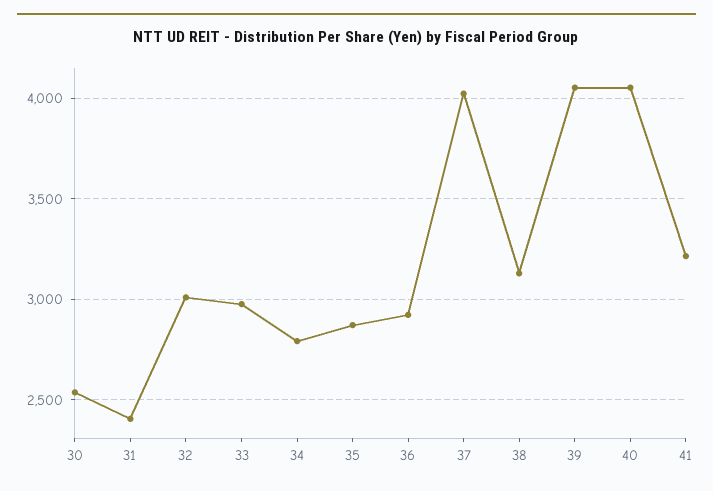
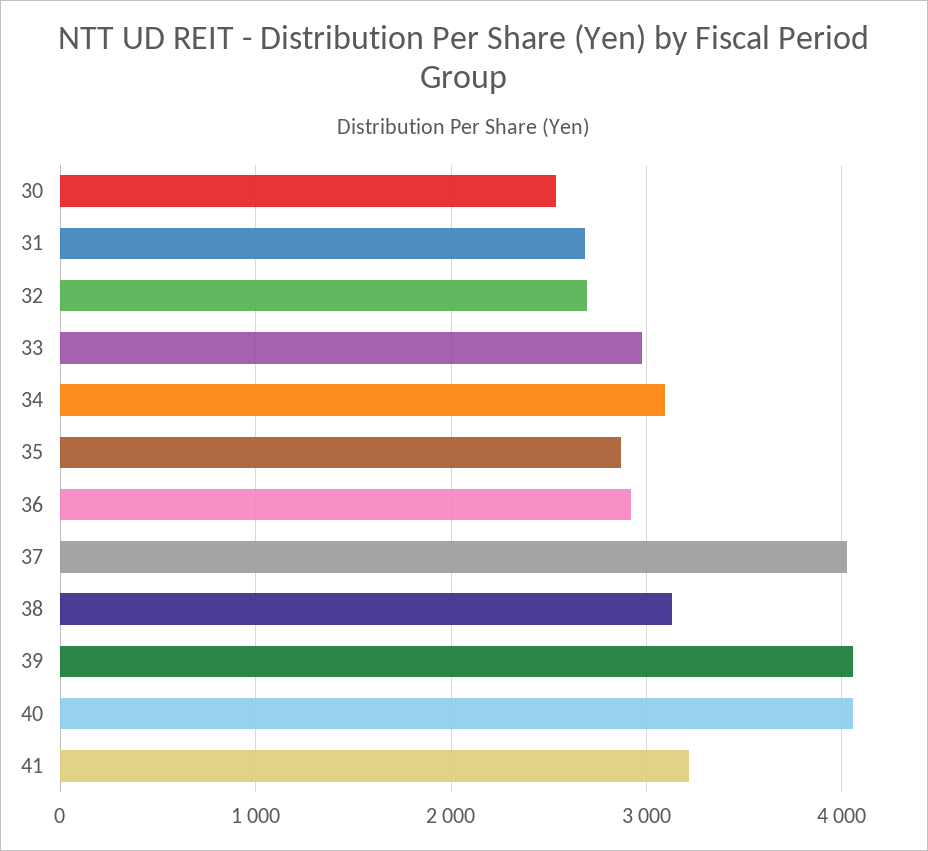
31: 2400 -> 2700
32: 3000 -> 2700
34: 2800 -> 3100

